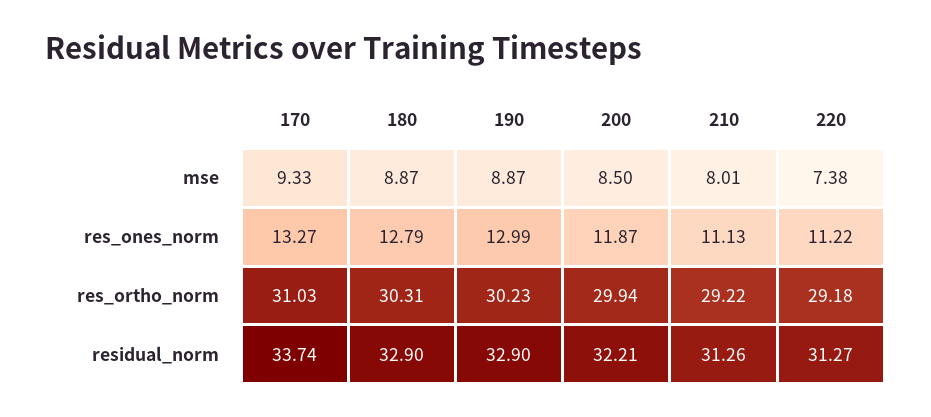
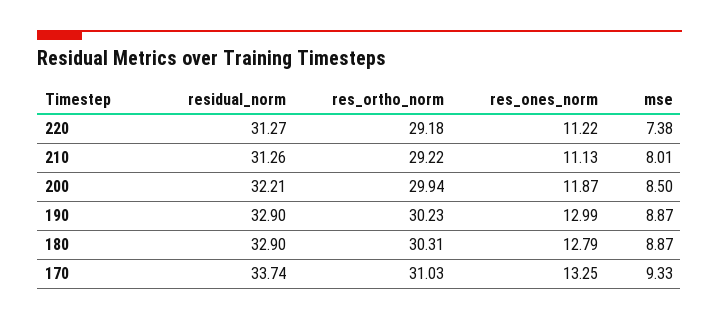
170, res_ones_norm: 13.27 -> 13.25

